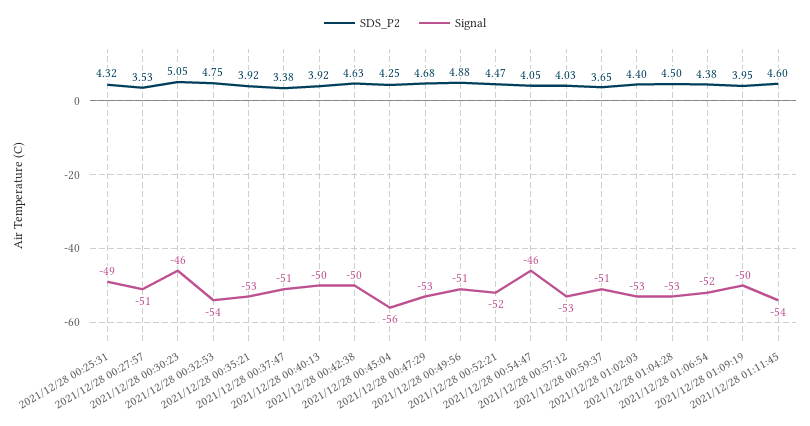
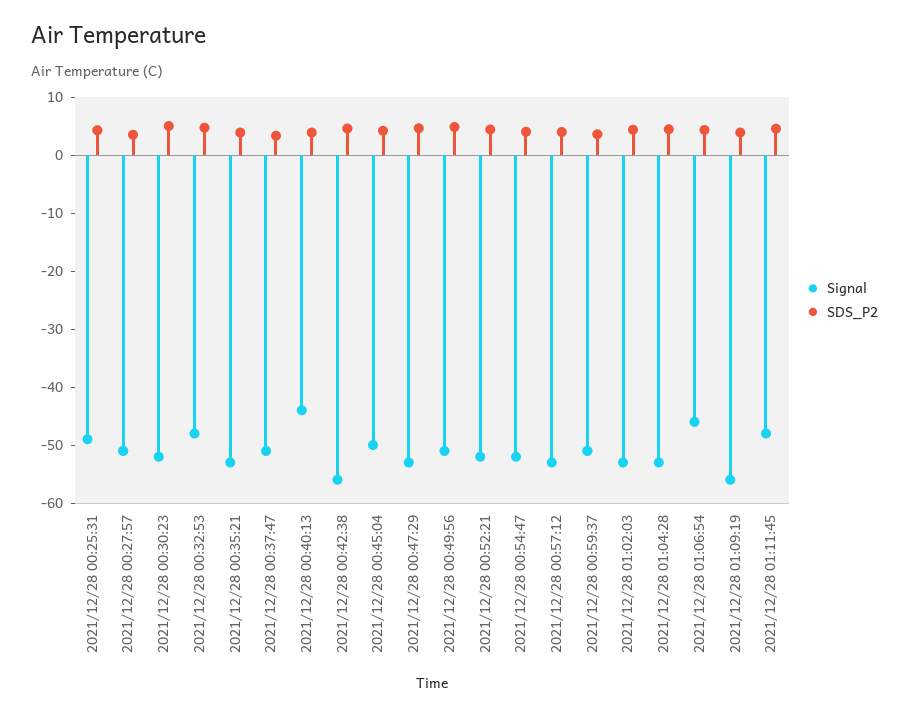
Signal, 2021/12/28 00:30:23: -46 -> -52
Signal, 2021/12/28 00:32:53: -54 -> -48
Signal, 2021/12/28 00:40:13: -50 -> -44
Signal, 2021/12/28 00:42:38: -50 -> -56
Signal, 2021/12/28 00:45:04: -56 -> -50
Signal, 2021/12/28 00:54:47: -46 -> -52
Signal, 2021/12/28 01:06:54: -52 -> -46
Signal, 2021/12/28 01:09:19: -50 -> -56
Signal, 2021/12/28 01:11:45: -54 -> -48

